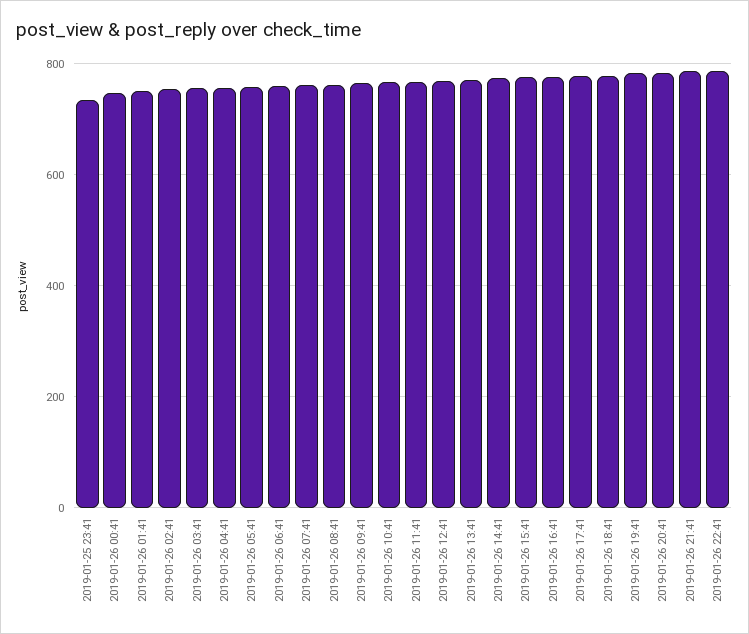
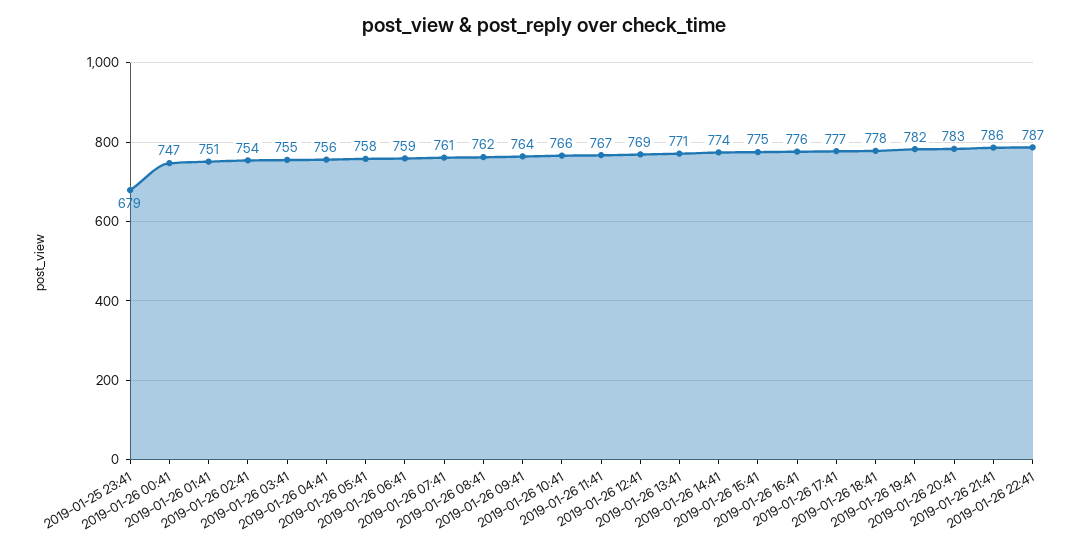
2019-01-25 23:41: 740 -> 679

